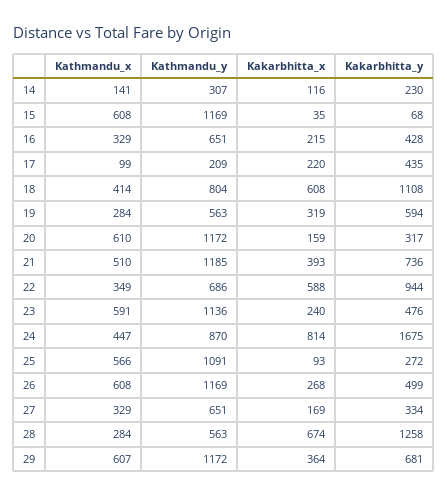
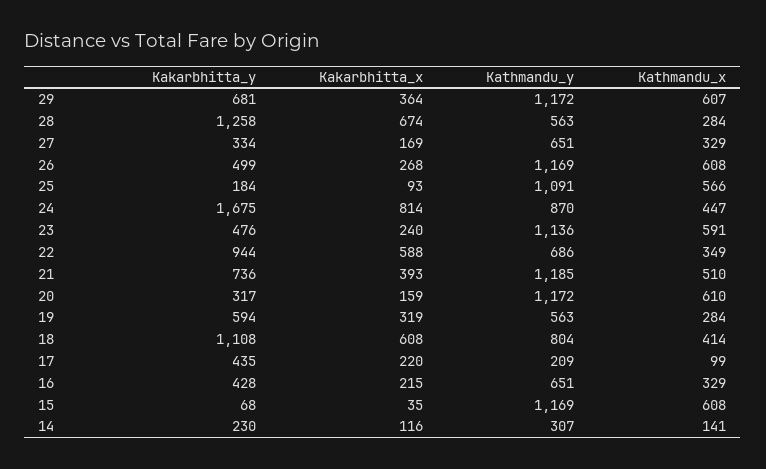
Kakarbhitta_y, 25: 272 -> 184

